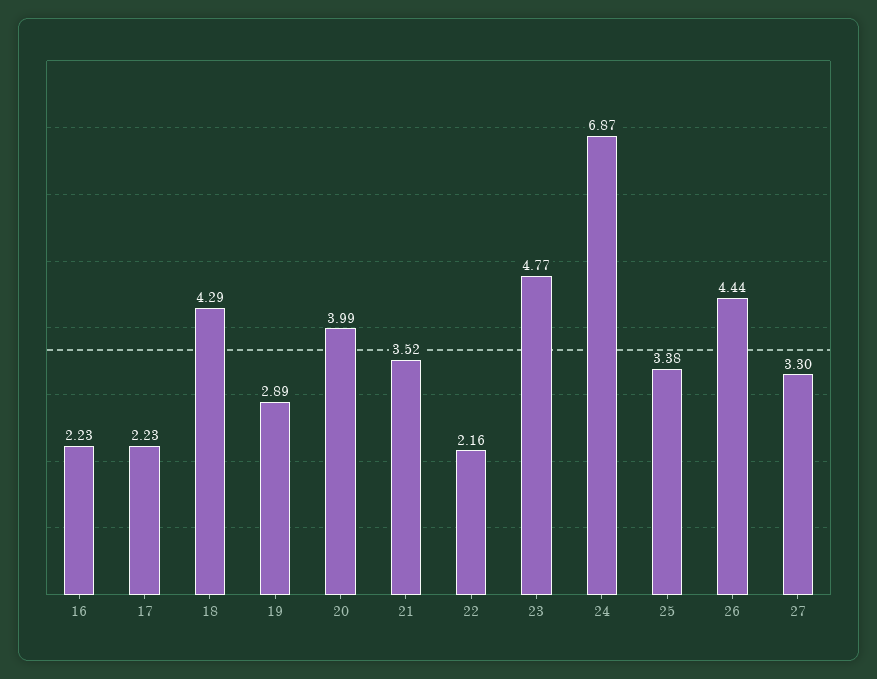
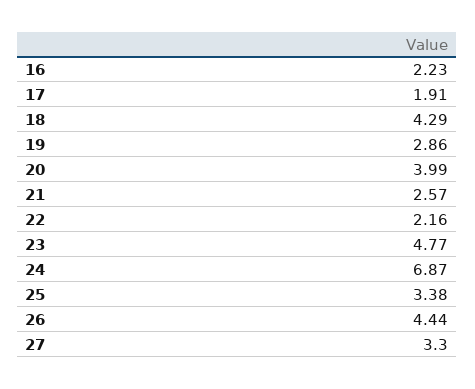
17: 2.23 -> 1.91
19: 2.89 -> 2.86
21: 3.52 -> 2.57

